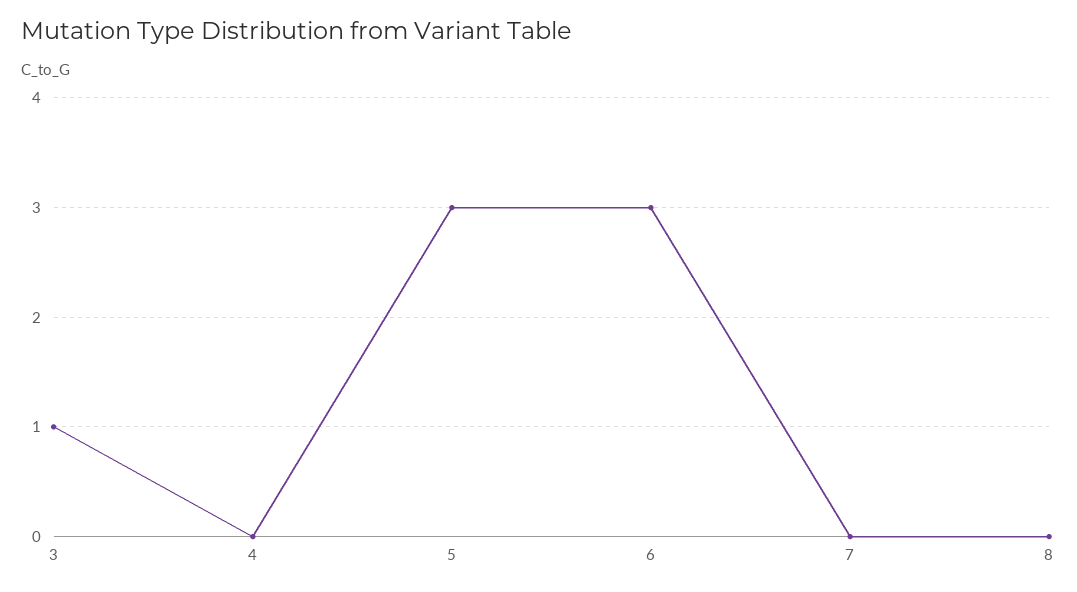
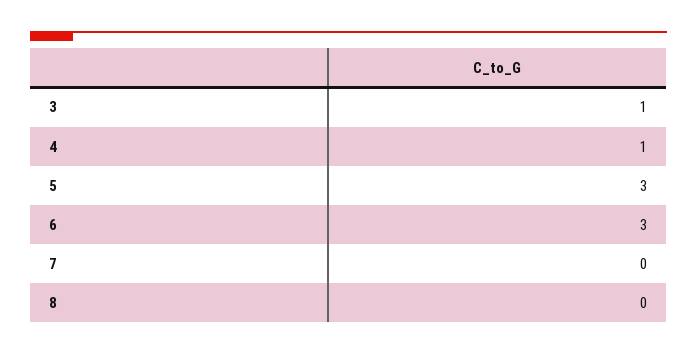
4: 0 -> 1

